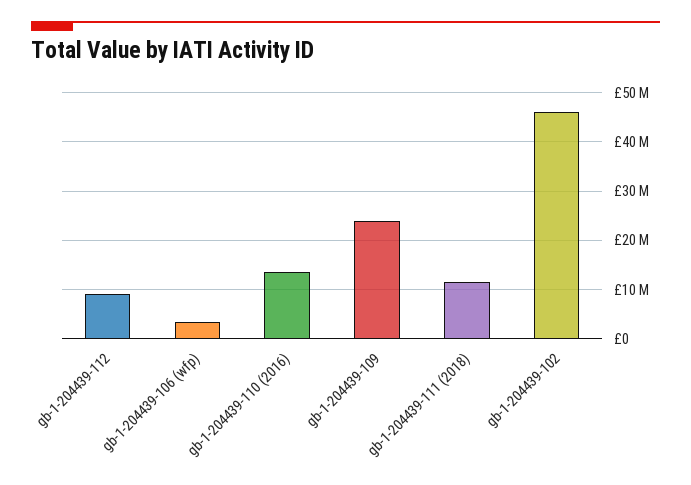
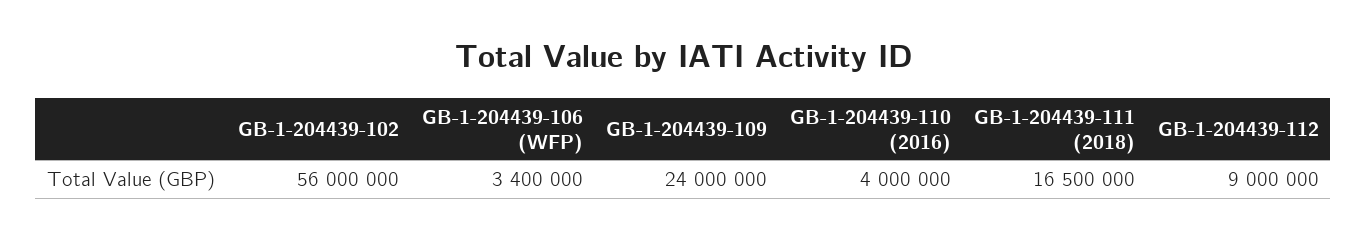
gb-1-204439-110 (2016): 14000000 -> 4000000
gb-1-204439-111 (2018): 12000000 -> 16500000
gb-1-204439-102: 46000000 -> 56000000

